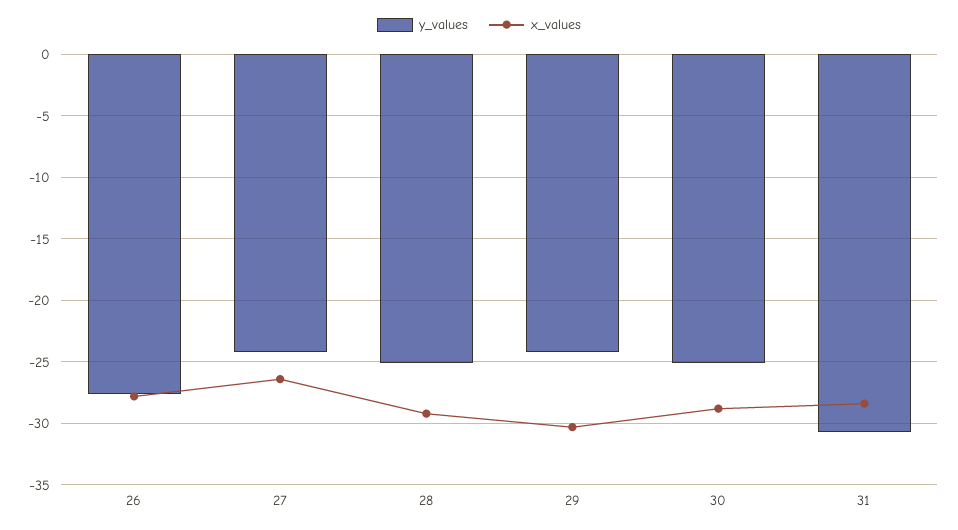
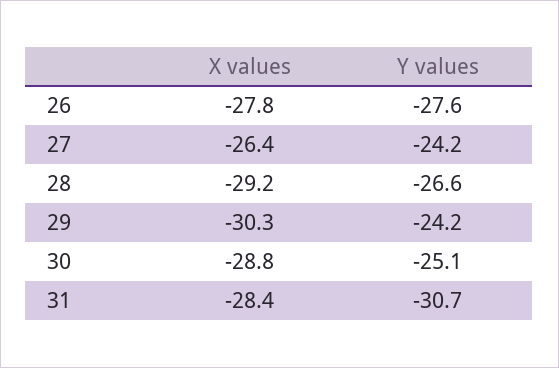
y_values, 28: -25 -> -26.6

